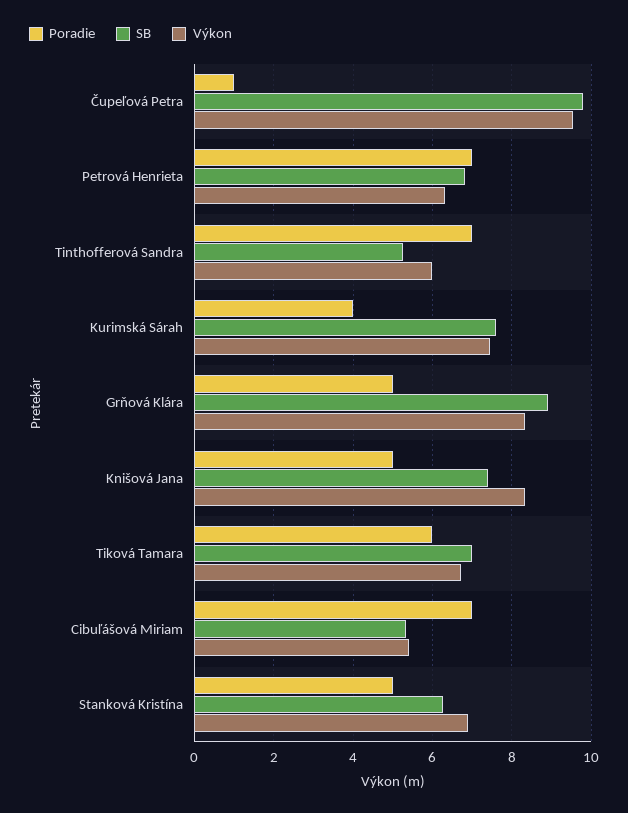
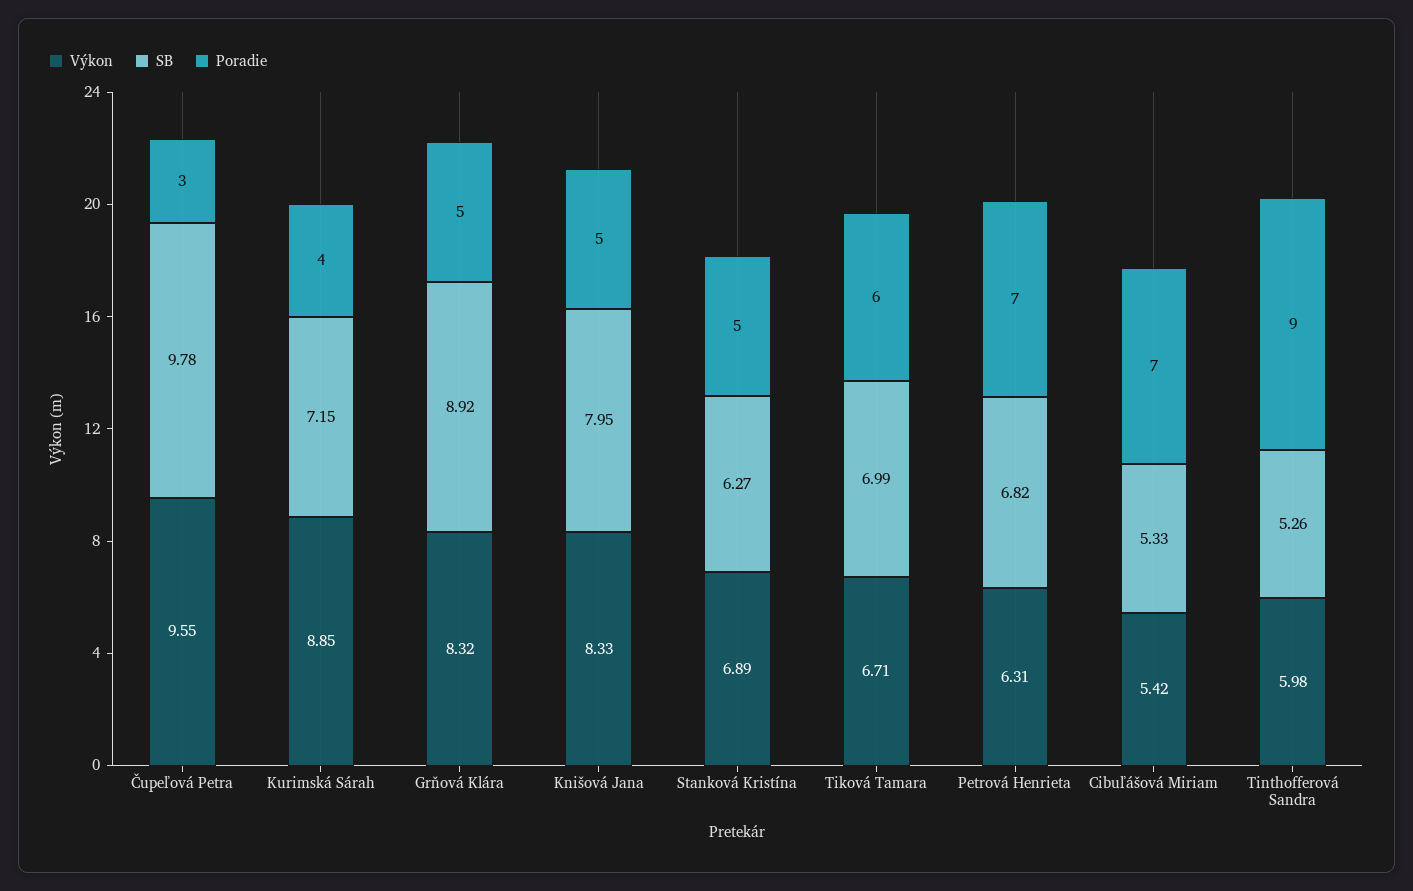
Poradie, Čupeľová Petra: 1 -> 3
Poradie, Tinthofferová Sandra: 7 -> 9
SB, Kurimská Sárah: 7.6 -> 7.15
Výkon, Kurimská Sárah: 7.4 -> 8.85
SB, Knišová Jana: 7.4 -> 7.95

